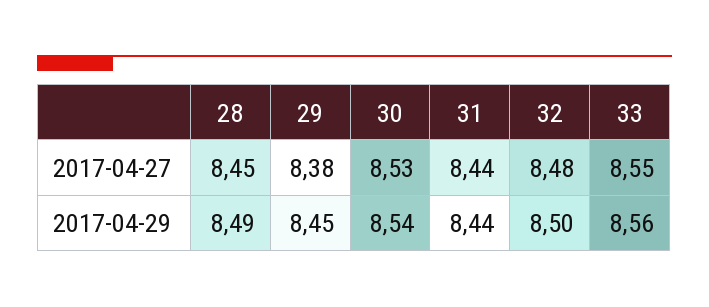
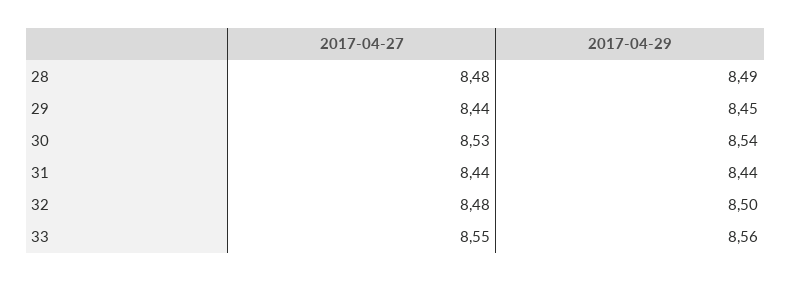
28, 2017-04-27: 8.45 -> 8.48
29, 2017-04-27: 8.38 -> 8.44

